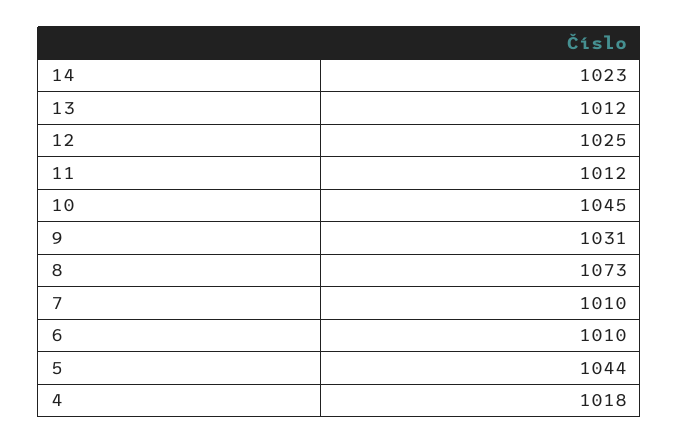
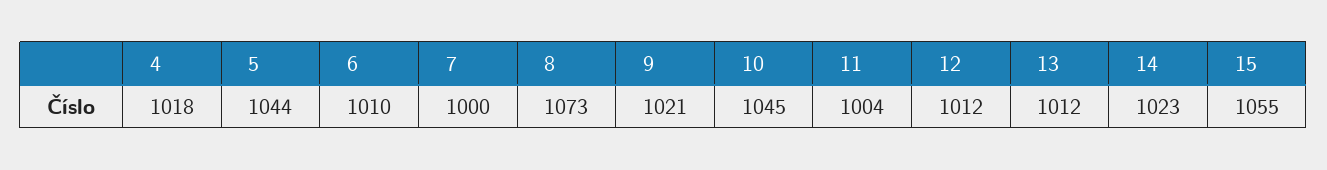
12: 1025 -> 1012
11: 1012 -> 1004
9: 1031 -> 1021
7: 1010 -> 1000
15: none -> 1055

